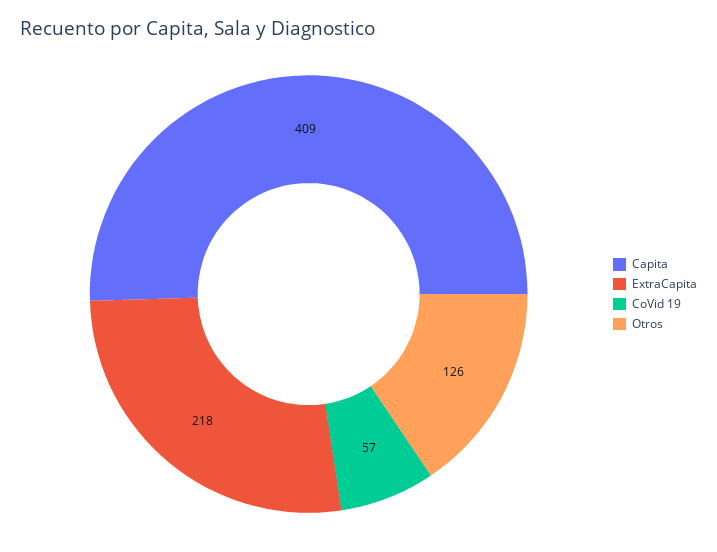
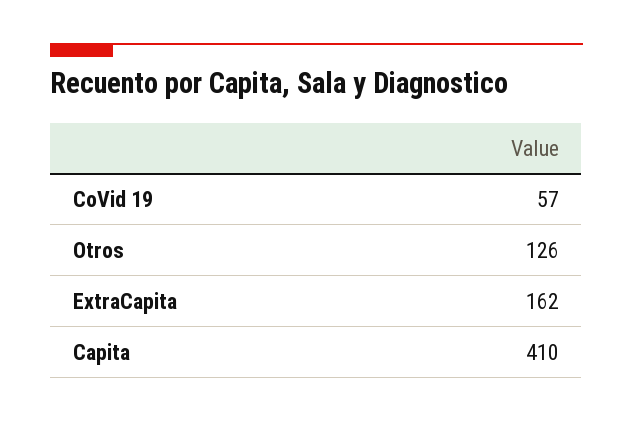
Capita: 409 -> 410
ExtraCapita: 218 -> 162

